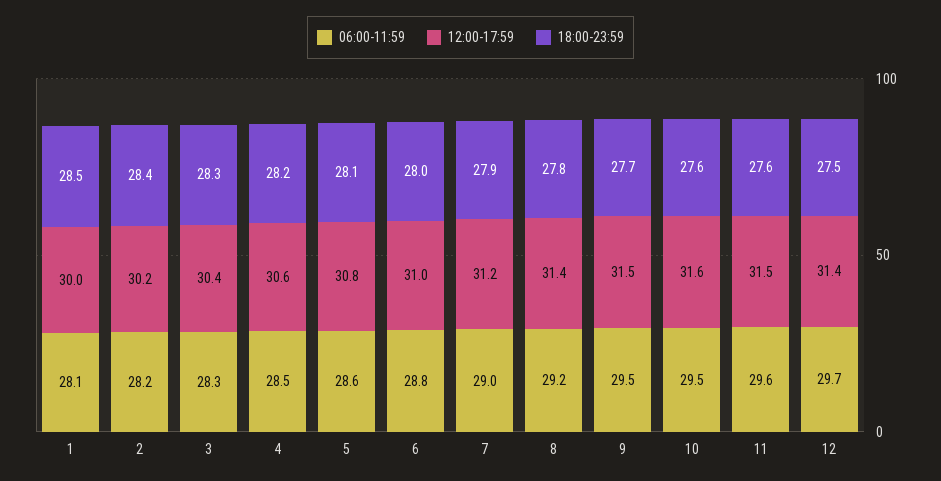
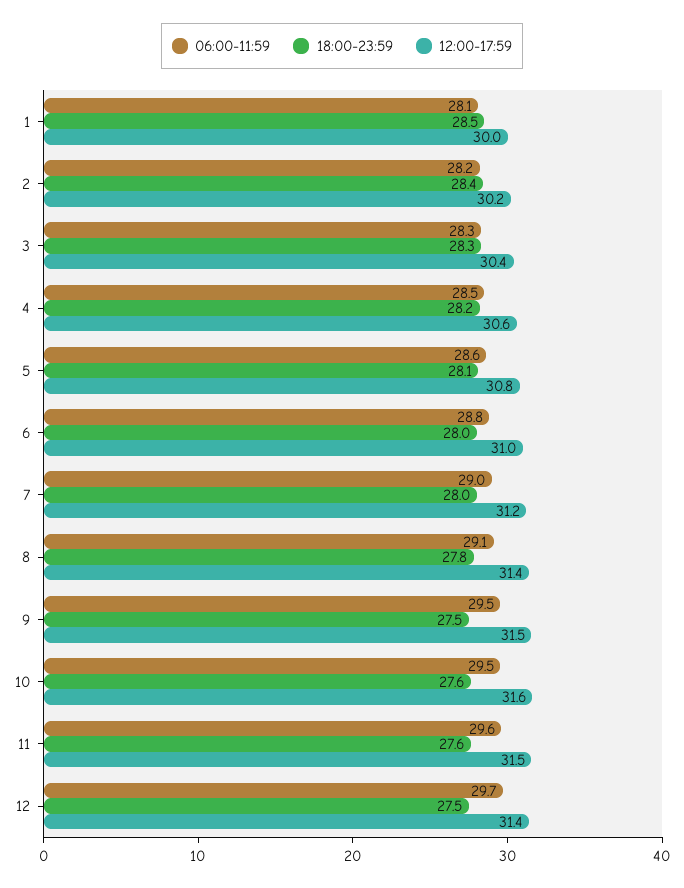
18:00-23:59, 7: 27.9 -> 28
06:00-11:59, 8: 29.2 -> 29.1
18:00-23:59, 9: 27.7 -> 27.5

